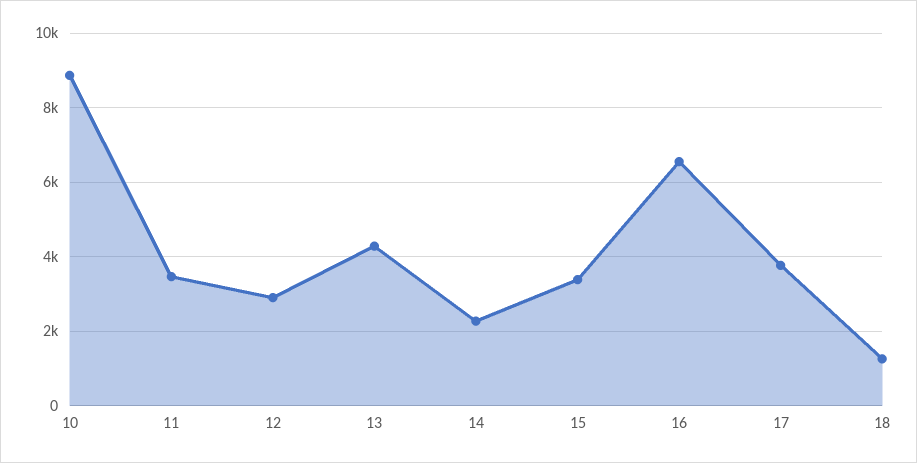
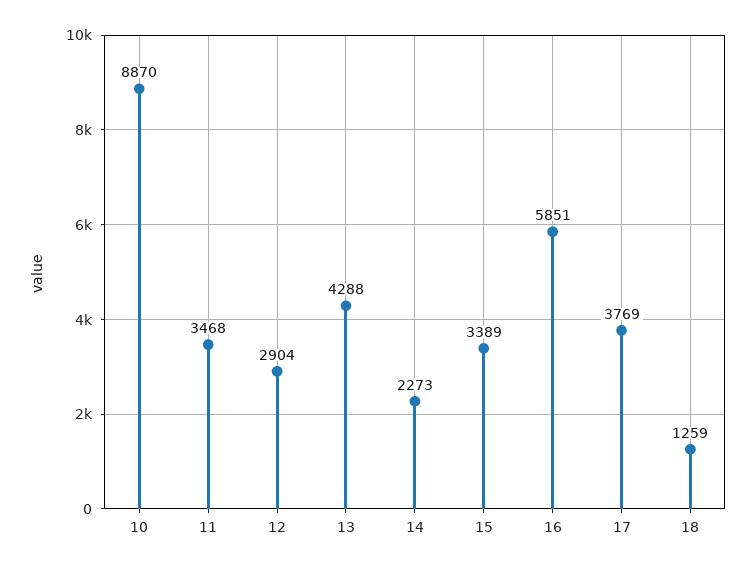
16: 6600 -> 5851

